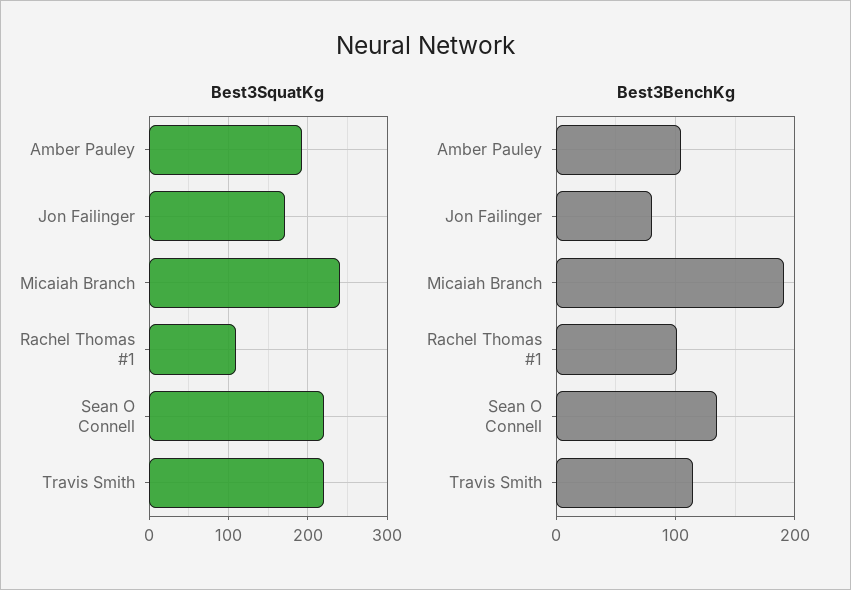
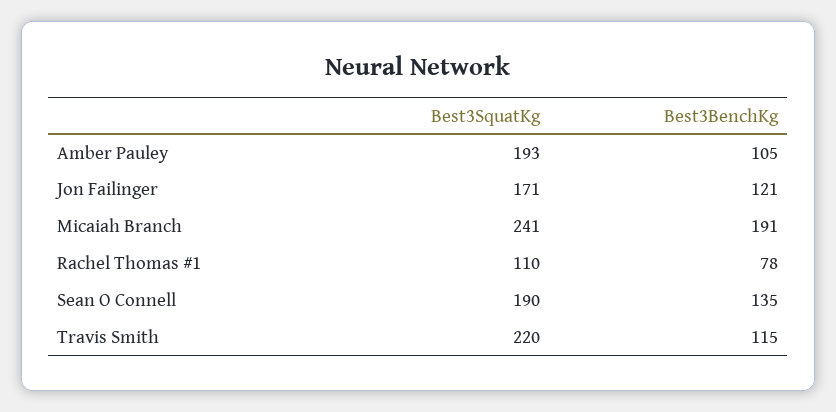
Best3SquatKg, Sean O Connell: 220 -> 190
Best3BenchKg, Jon Failinger: 80 -> 121
Best3BenchKg, Rachel Thomas #1: 100 -> 78

